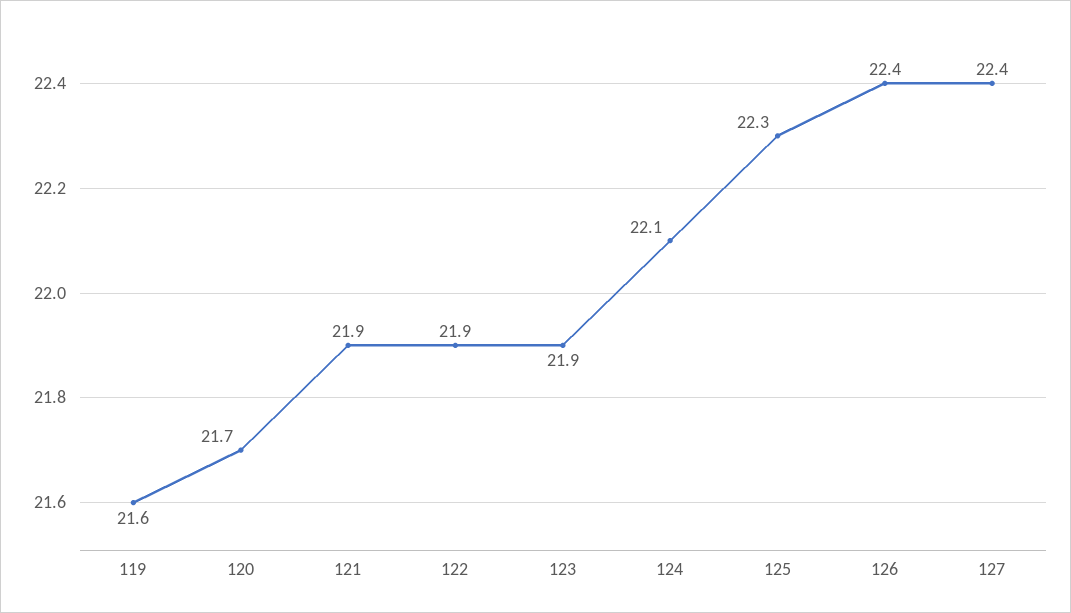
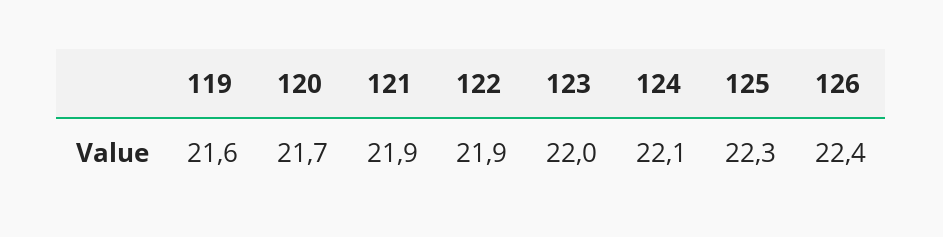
123: 21.9 -> 22
127: 22.4 -> none

